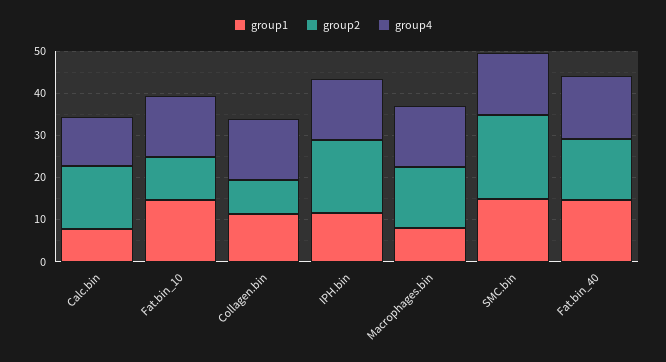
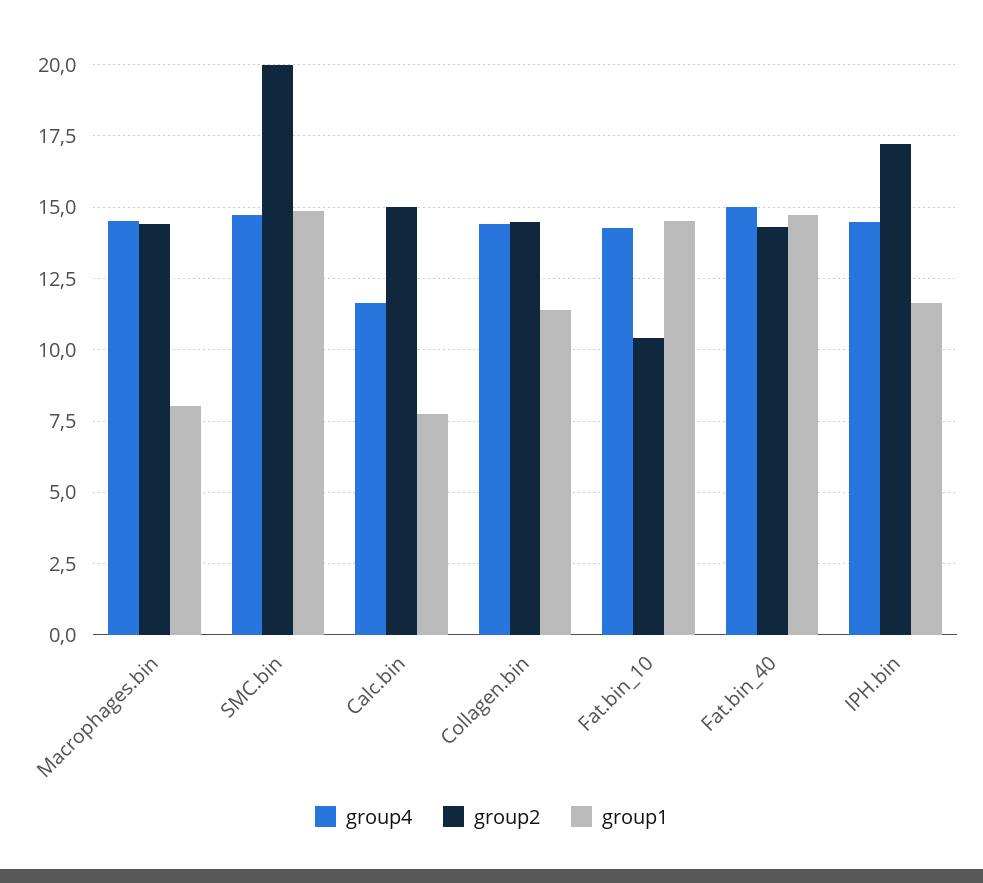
group2, Collagen.bin: 8 -> 14.5

